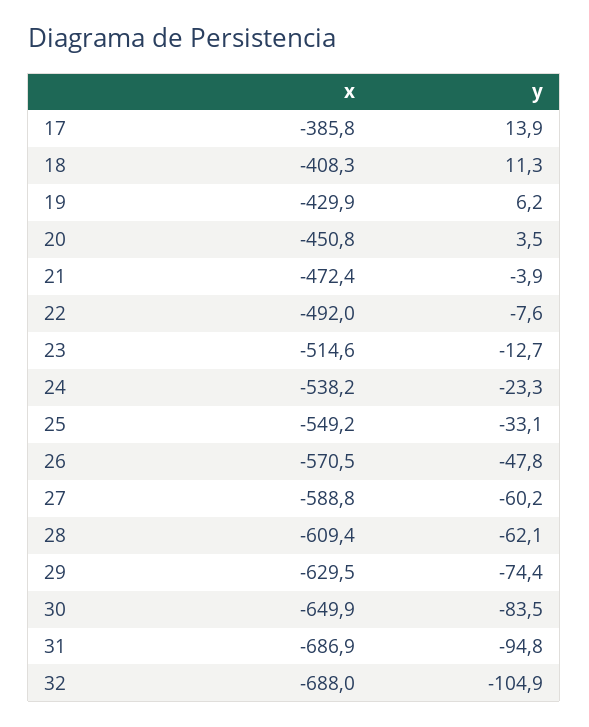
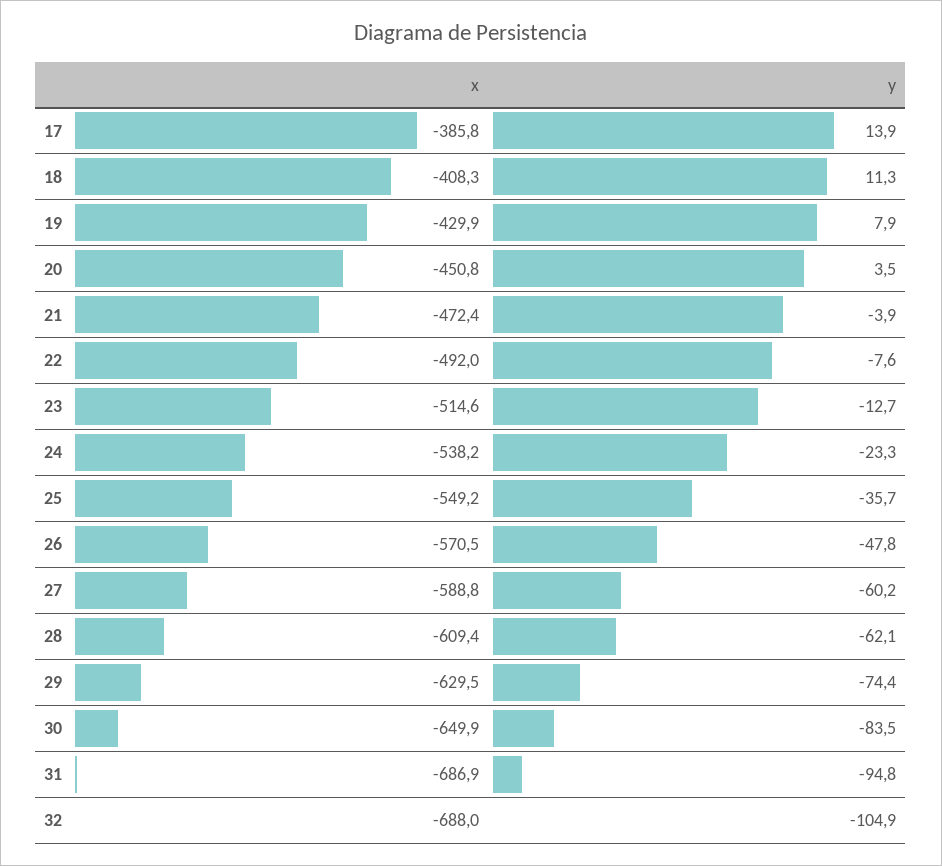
y, 19: 6.2 -> 7.9
y, 25: -33.1 -> -35.7

